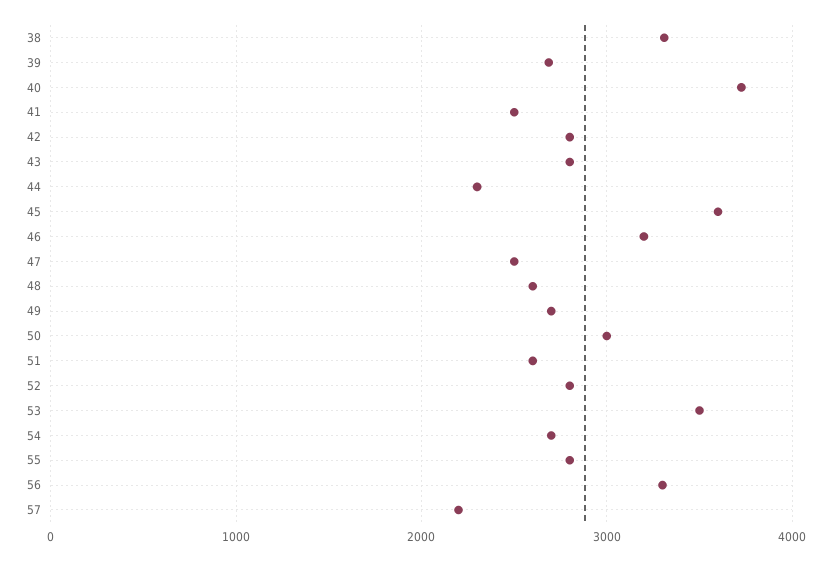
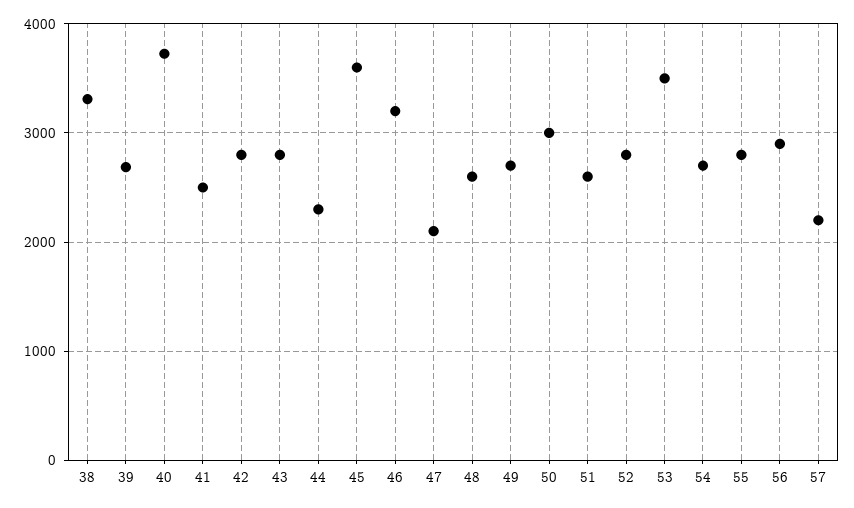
47: 2500 -> 2100
56: 3300 -> 2900

